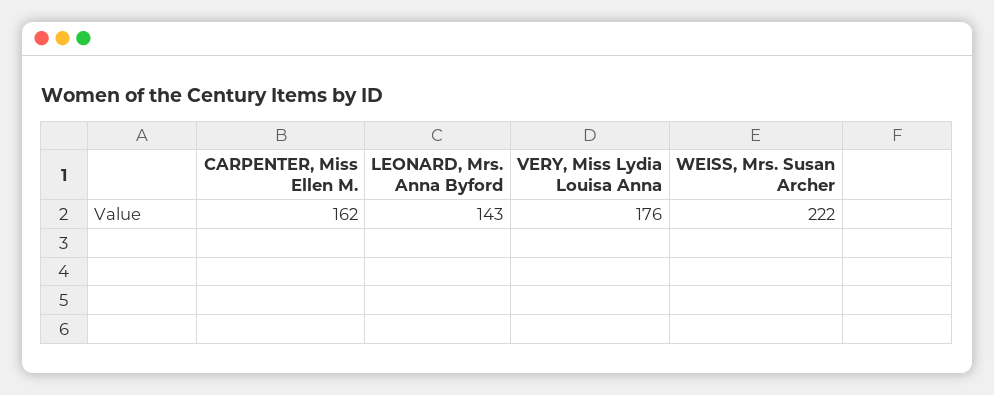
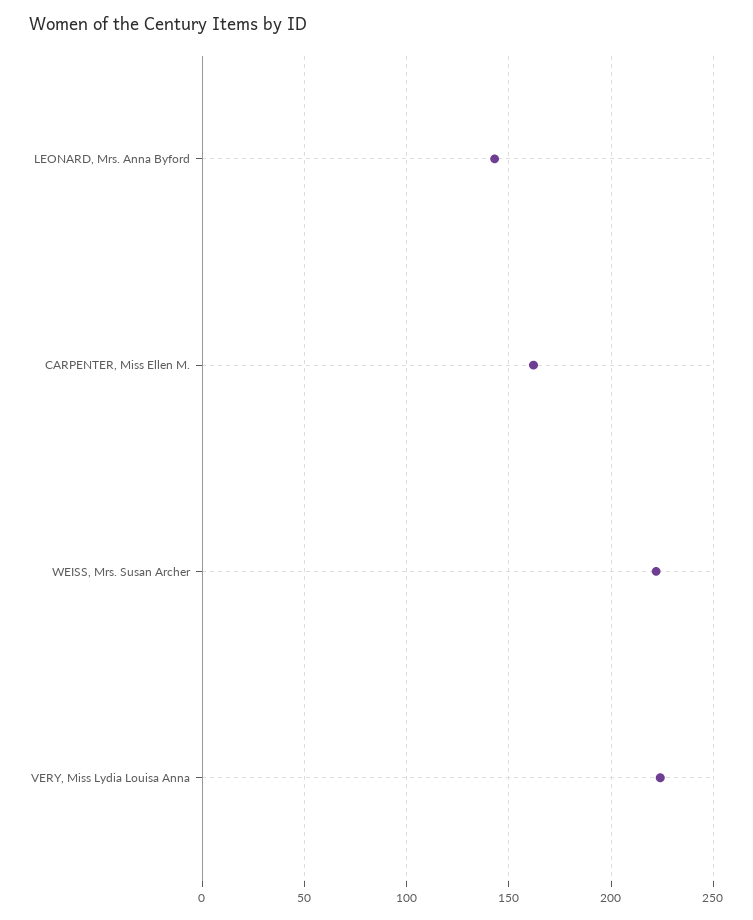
VERY, Miss Lydia Louisa Anna: 176 -> 225

